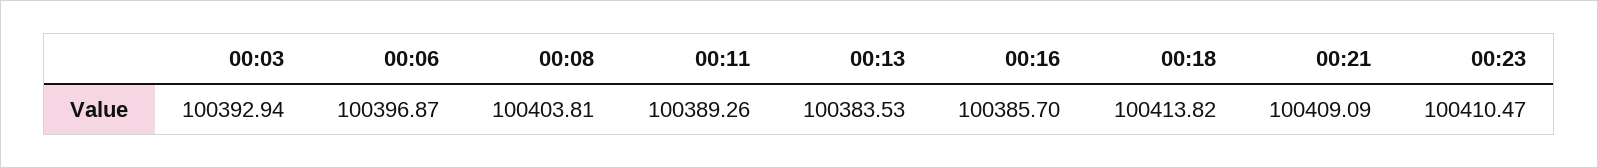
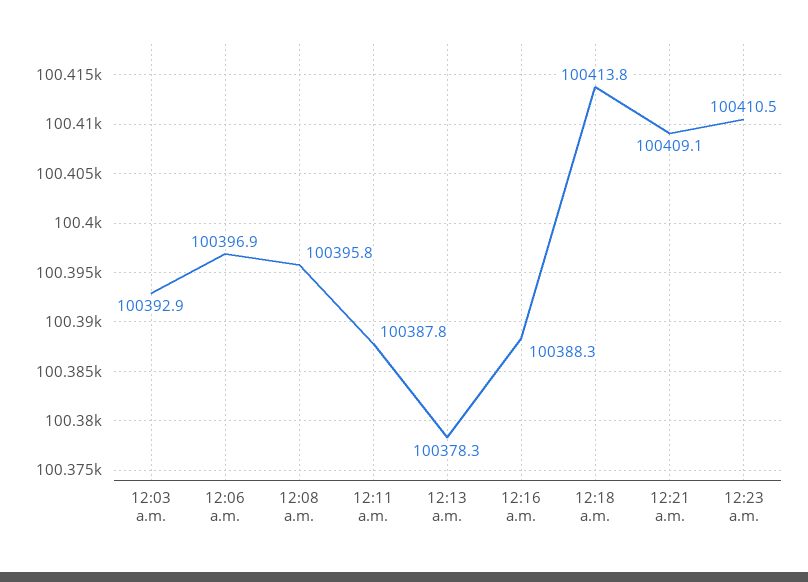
00:08: 100403.81 -> 100395.8
00:11: 100389.26 -> 100387.8
00:13: 100383.53 -> 100378.3
00:16: 100385.7 -> 100388.3

